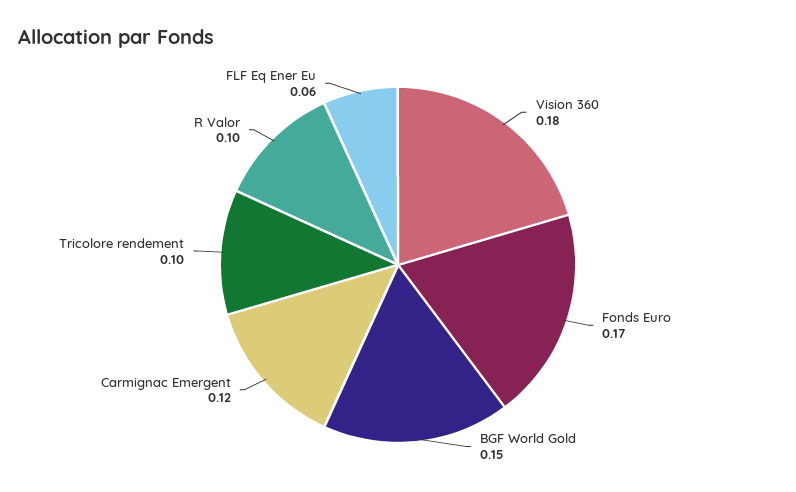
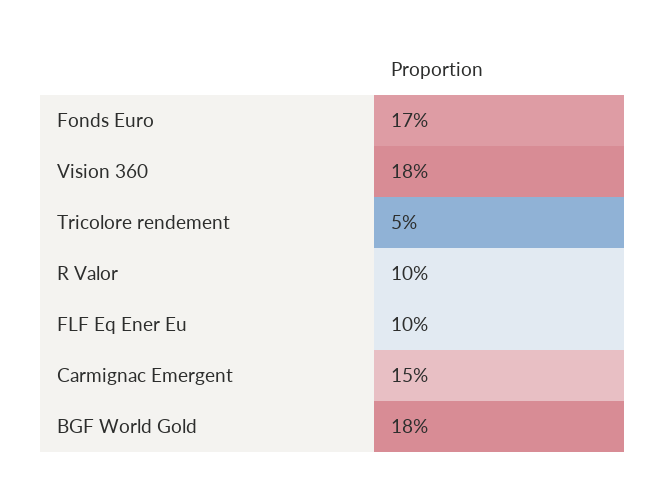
BGF World Gold: 0.15 -> 0.18
Carmignac Emergent: 0.12 -> 0.15
Tricolore rendement: 0.1 -> 0.05
FLF Eq Ener Eu: 0.06 -> 0.1

